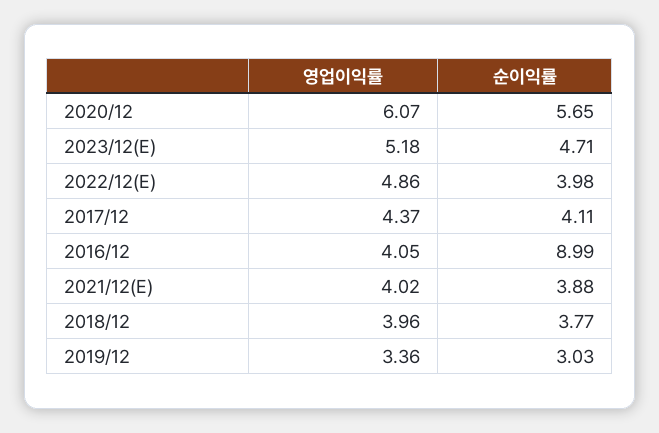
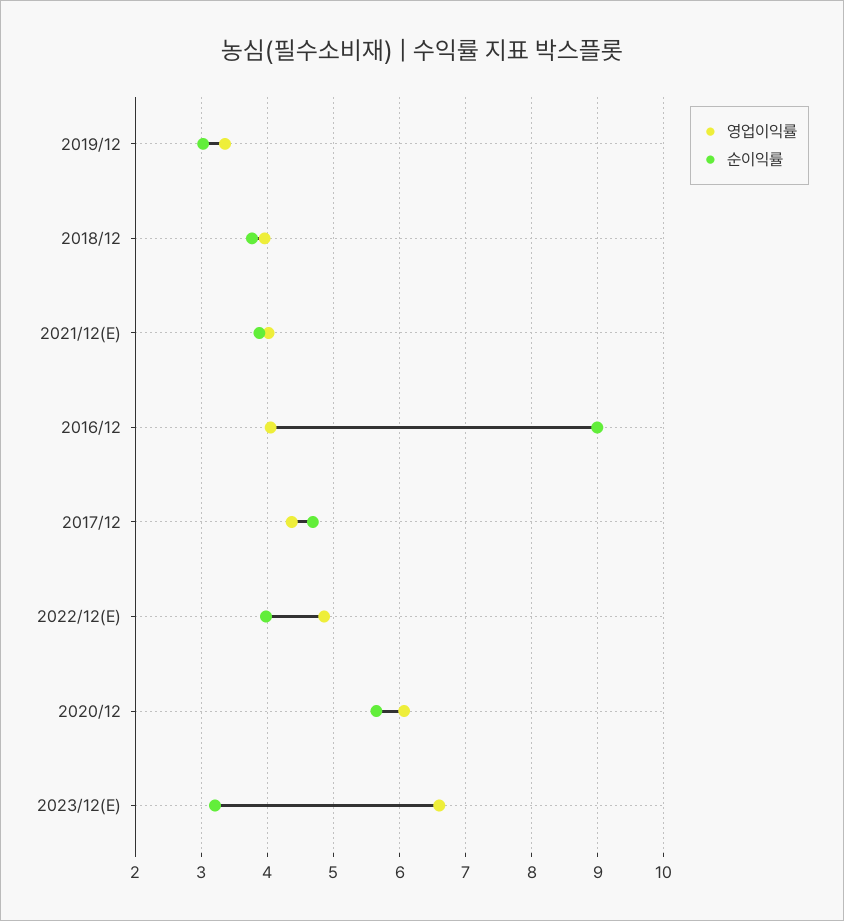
영업이익률, 2023/12(E): 5.18 -> 6.6
순이익률, 2023/12(E): 4.71 -> 3.2
순이익률, 2017/12: 4.11 -> 4.7

